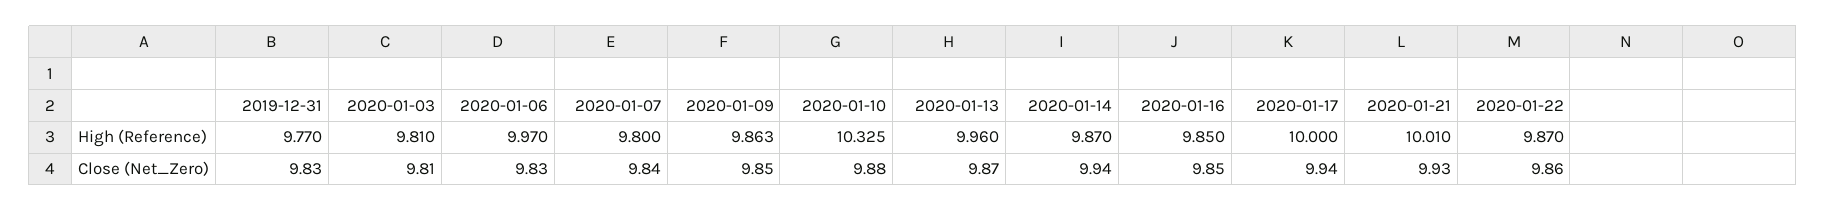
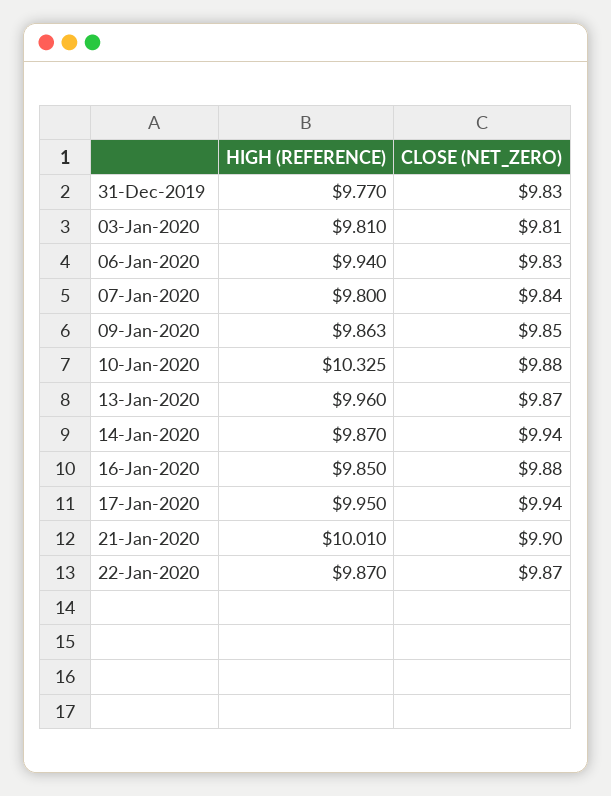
2020-01-06, High (Reference): 9.97 -> 9.94
2020-01-17, High (Reference): 10 -> 9.95
2020-01-16, Close (Net_Zero): 9.85 -> 9.88
2020-01-21, Close (Net_Zero): 9.93 -> 9.9
2020-01-22, Close (Net_Zero): 9.86 -> 9.87

